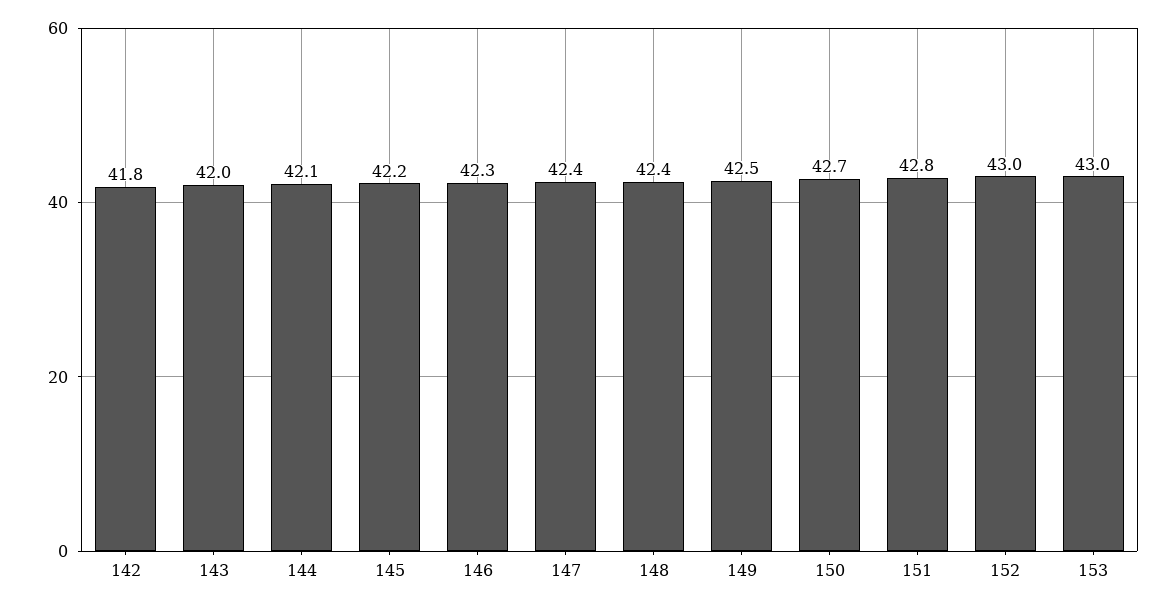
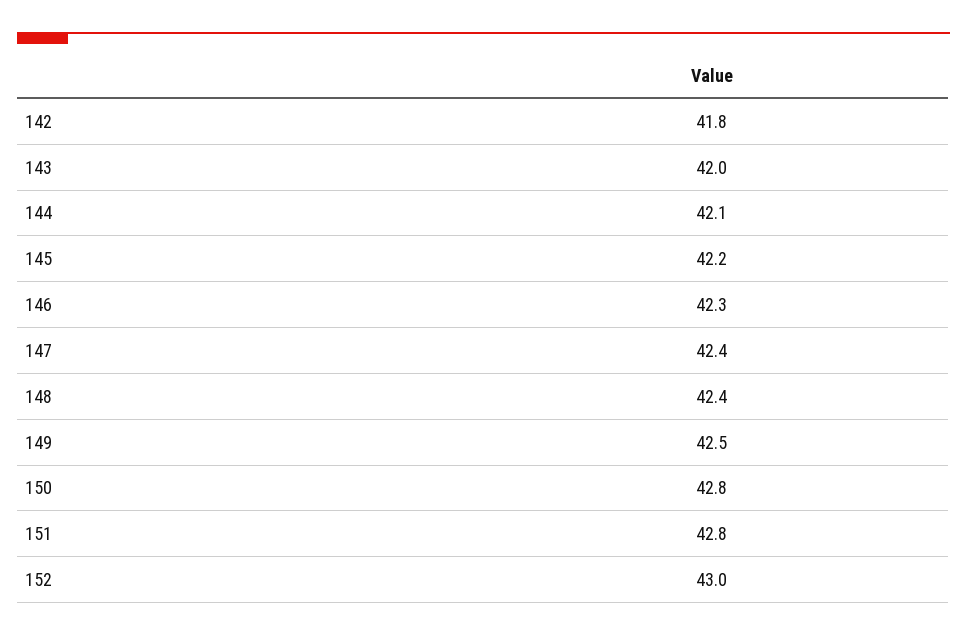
150: 42.7 -> 42.8
153: 43 -> none

